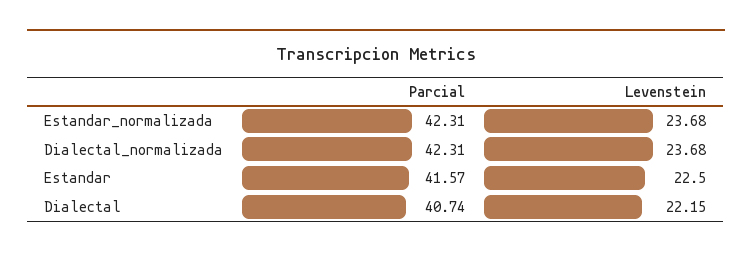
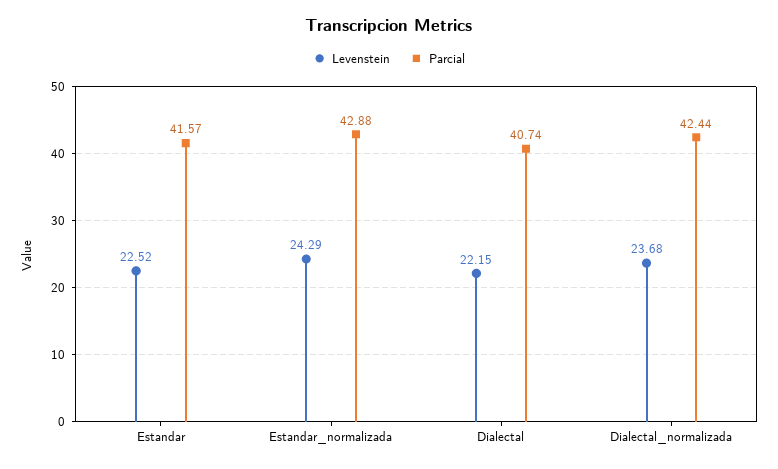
Parcial, Estandar_normalizada: 42.31 -> 42.88
Levenstein, Estandar_normalizada: 23.68 -> 24.29
Parcial, Dialectal_normalizada: 42.31 -> 42.44
Levenstein, Estandar: 22.5 -> 22.52

